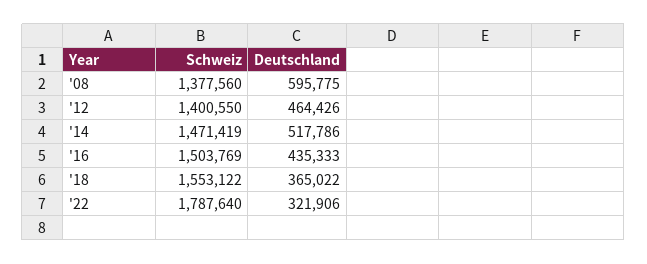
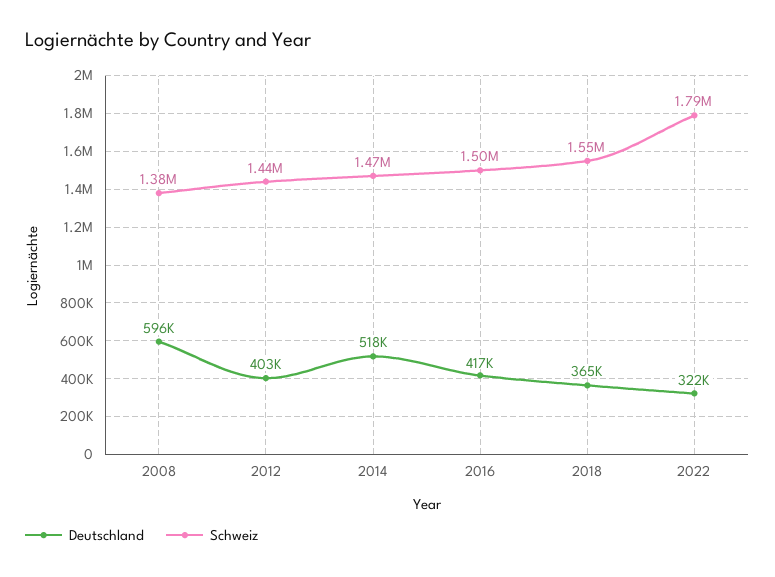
Schweiz, '12: 1400550 -> 1440000
Deutschland, '12: 464426 -> 403000
Deutschland, '16: 435333 -> 417000

